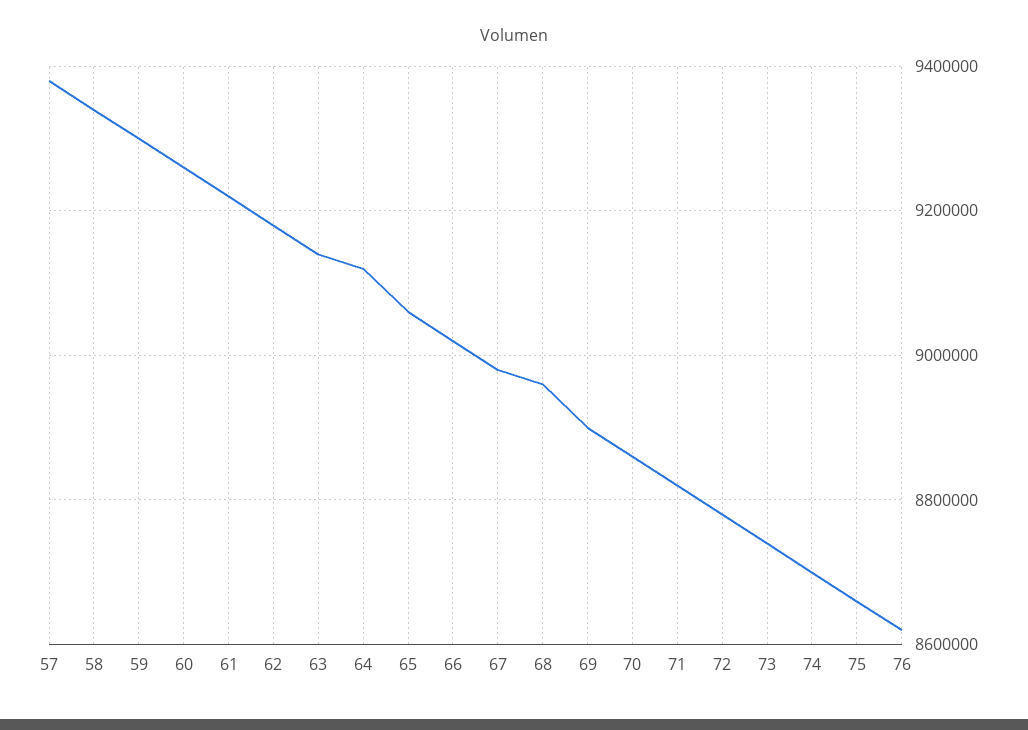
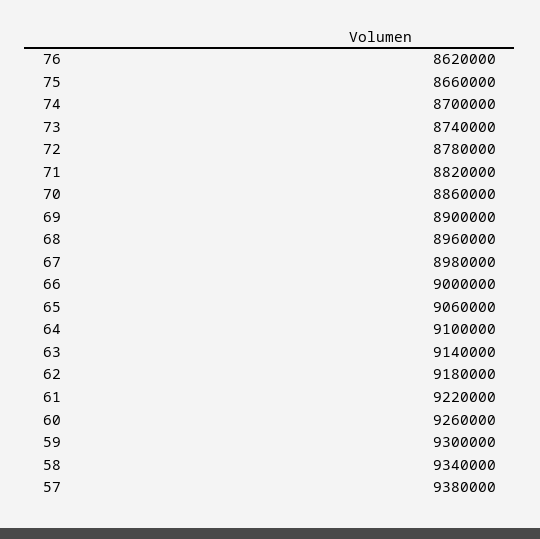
64: 9120000 -> 9100000
66: 9020000 -> 9000000

